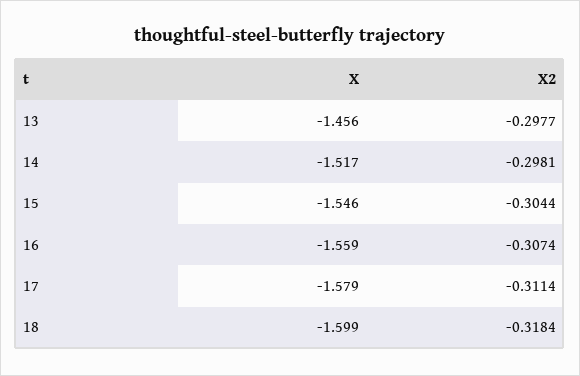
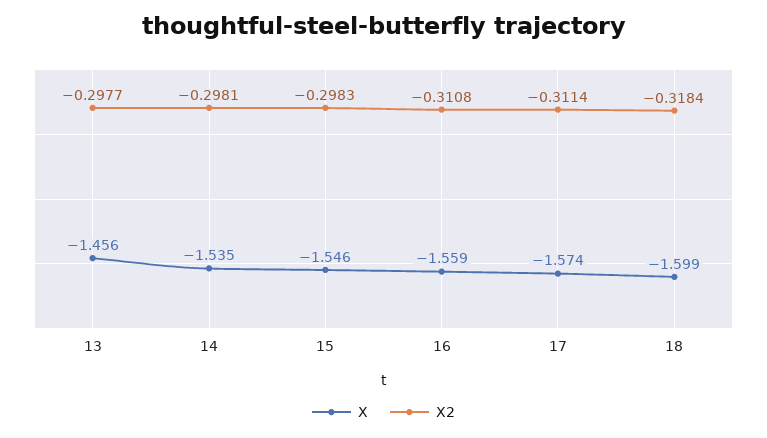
X, 14: -1.517 -> -1.535
X2, 15: -0.3044 -> -0.2983
X2, 16: -0.3074 -> -0.3108
X, 17: -1.579 -> -1.574

